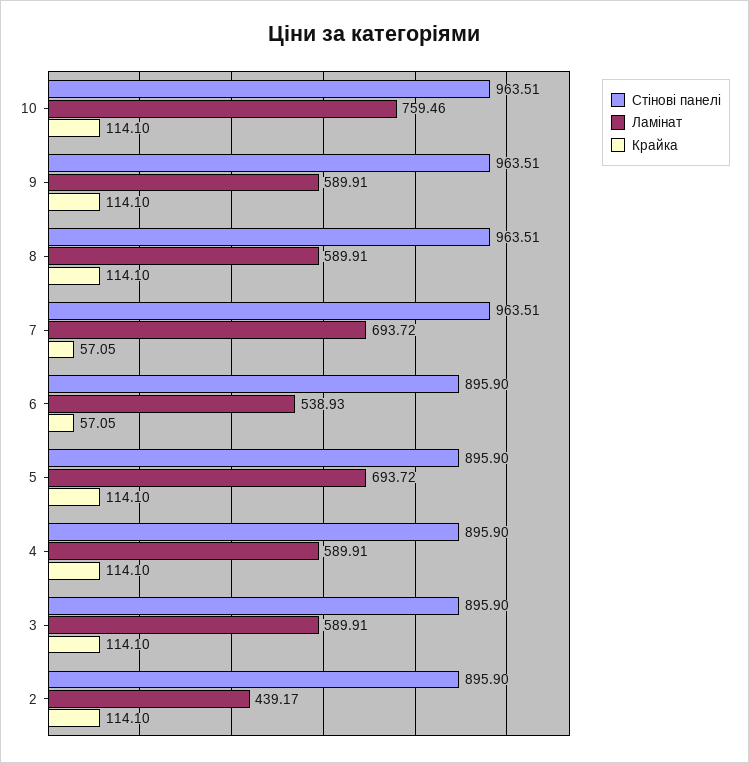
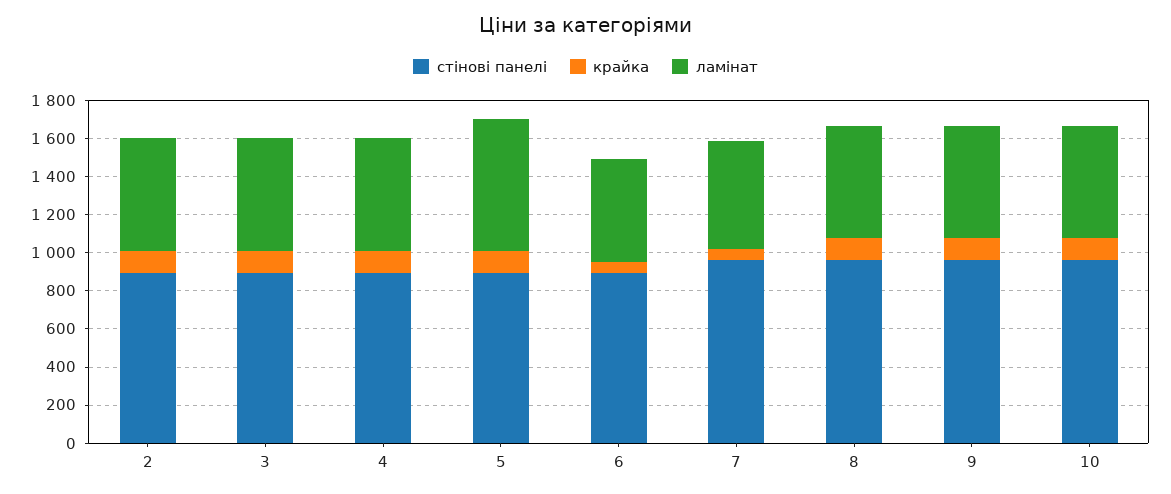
Ламінат, 10: 759.46 -> 600
Ламінат, 7: 693.72 -> 550
Ламінат, 2: 439.17 -> 600

